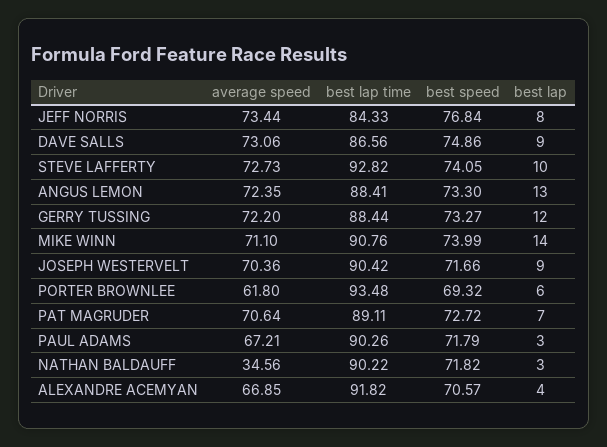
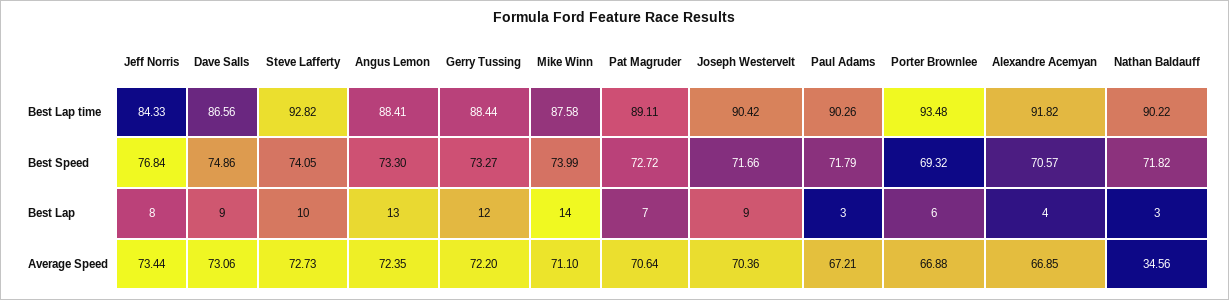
best lap time, MIKE WINN: 90.76 -> 87.58
average speed, PORTER BROWNLEE: 61.8 -> 66.88

